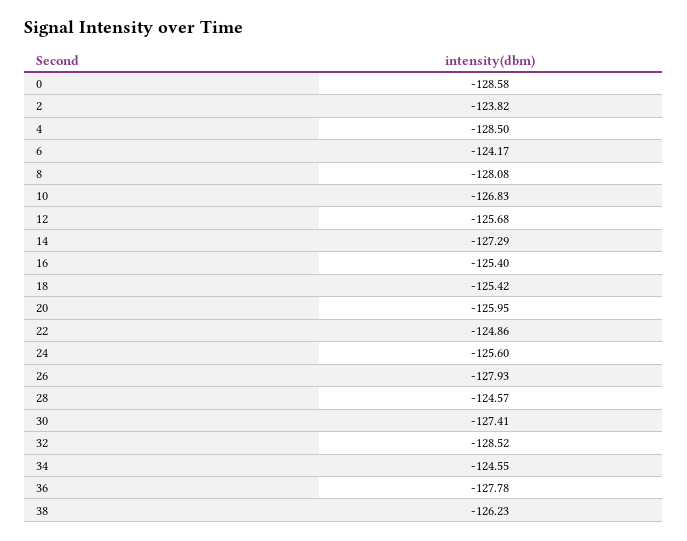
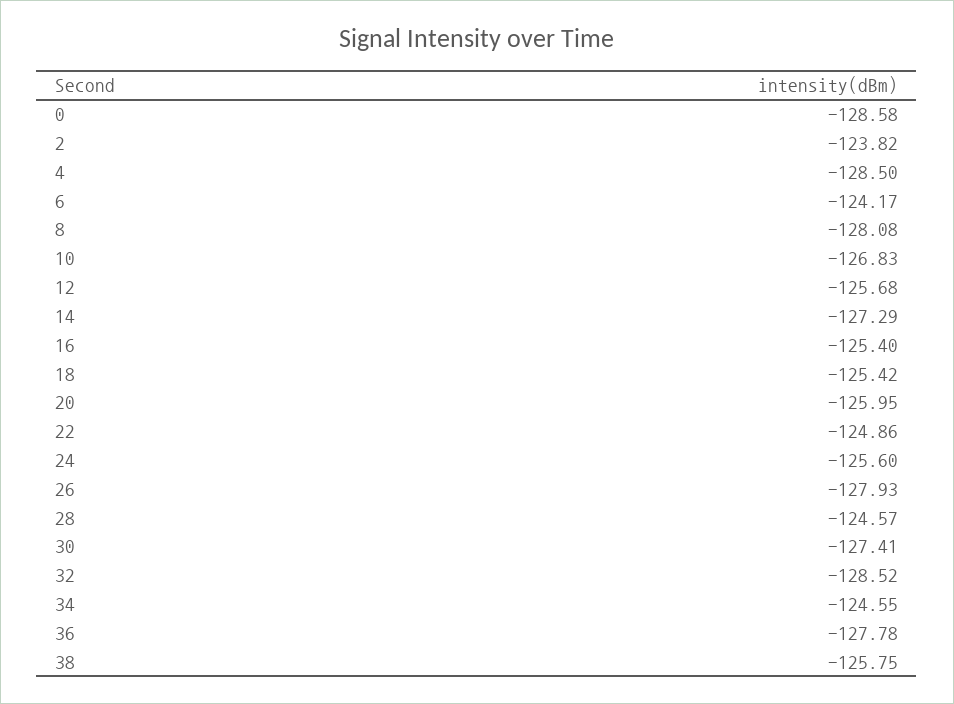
38: -126.23 -> -125.75

